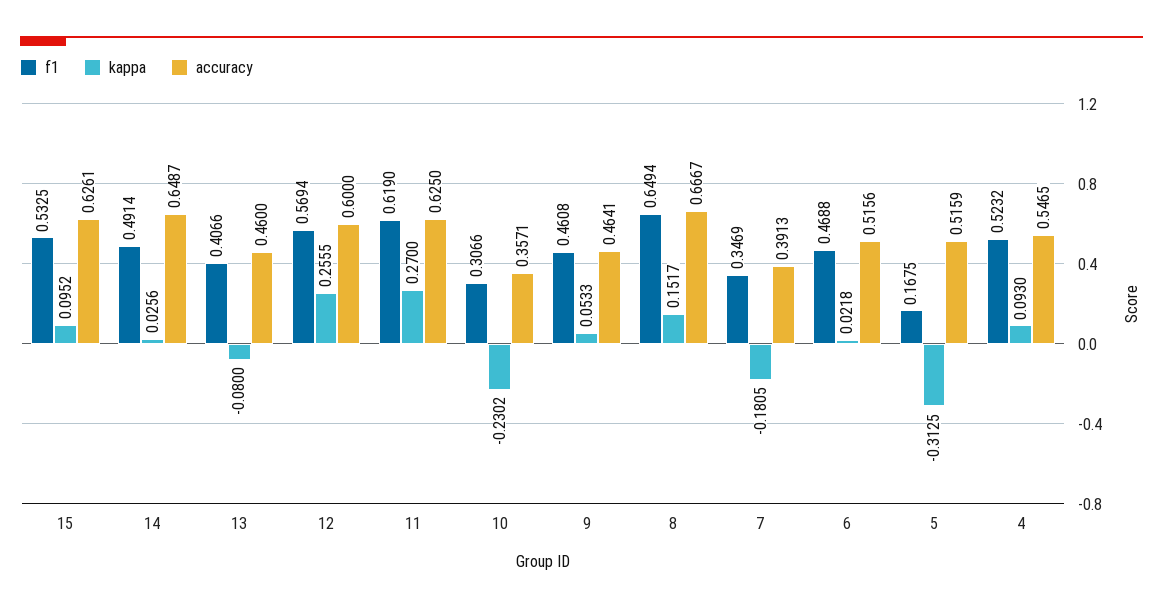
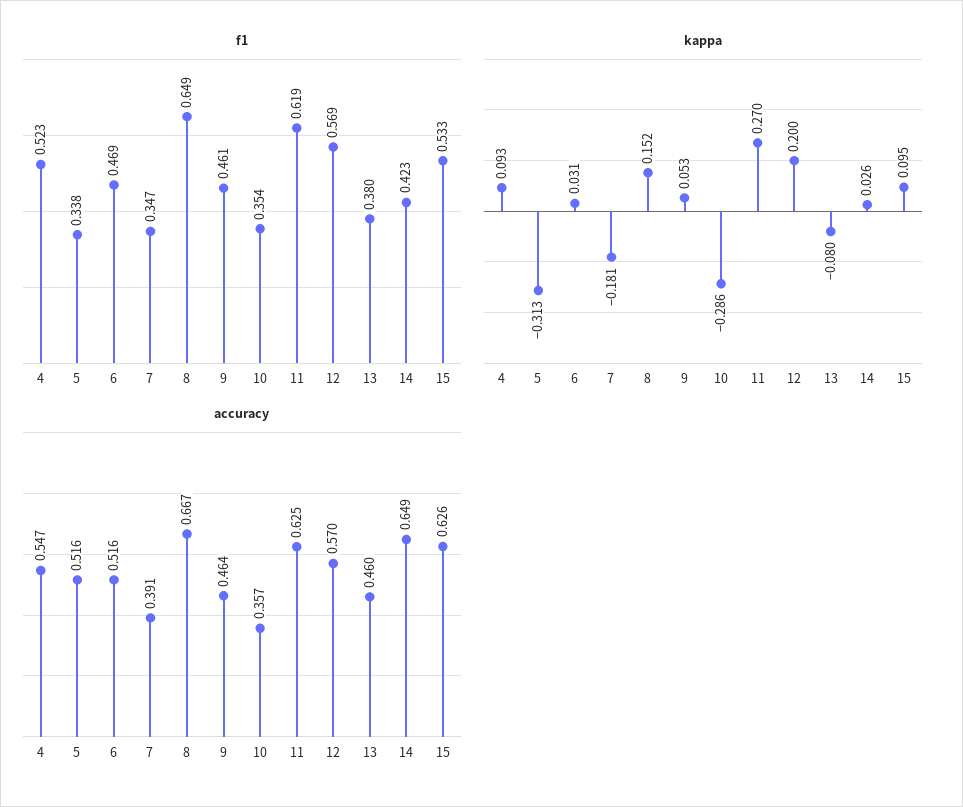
f1, 14: 0.4914 -> 0.423
f1, 13: 0.4066 -> 0.38
kappa, 12: 0.2555 -> 0.2
accuracy, 12: 0.6 -> 0.57
f1, 10: 0.3066 -> 0.354
kappa, 10: -0.2302 -> -0.286
kappa, 6: 0.0218 -> 0.031
f1, 5: 0.1675 -> 0.338

